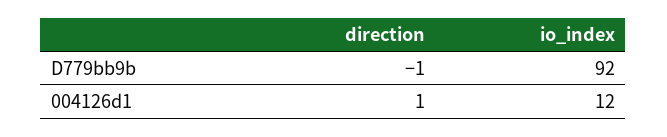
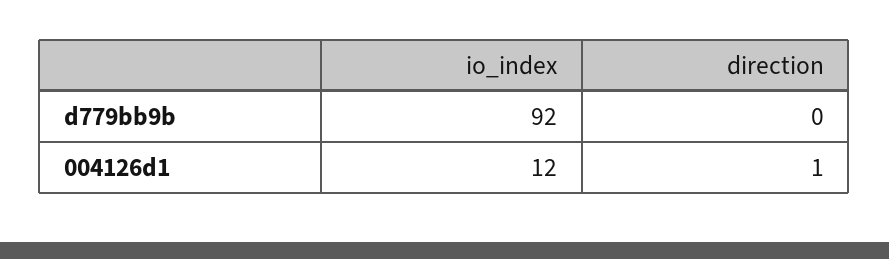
direction, D779bb9b: -1 -> 0

